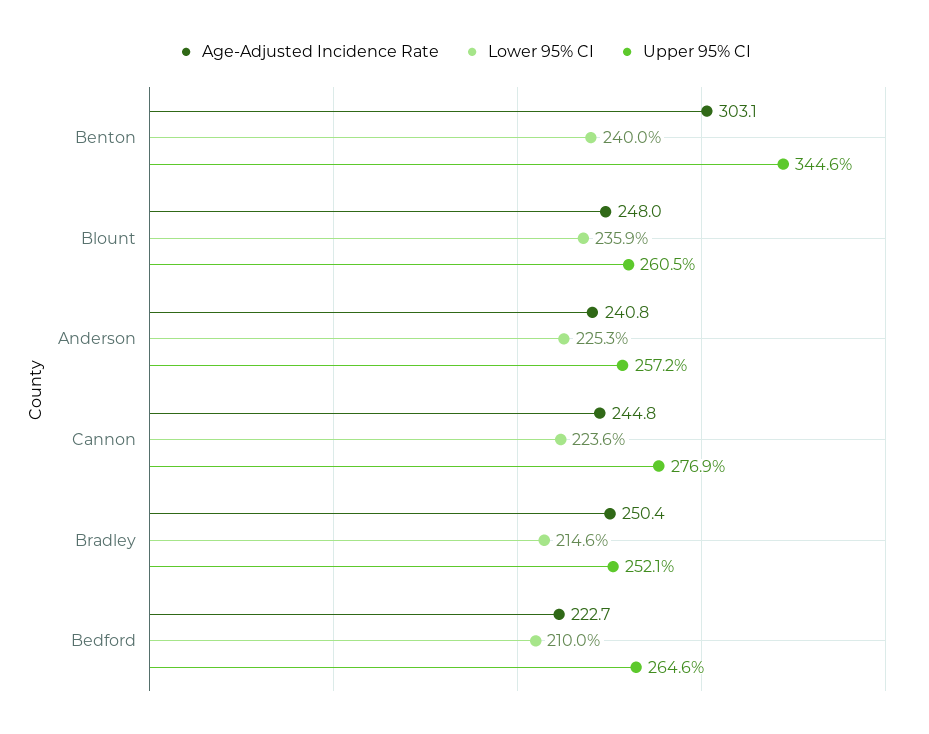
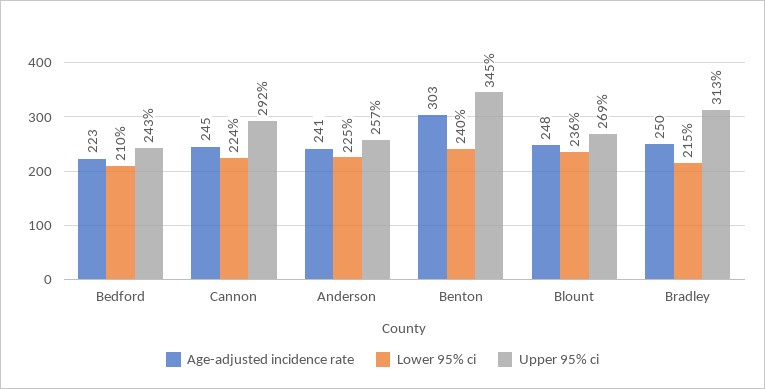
Upper 95% CI, Blount: 260.5 -> 269
Upper 95% CI, Cannon: 276.9 -> 292
Upper 95% CI, Bradley: 252.1 -> 313
Upper 95% CI, Bedford: 264.6 -> 243

